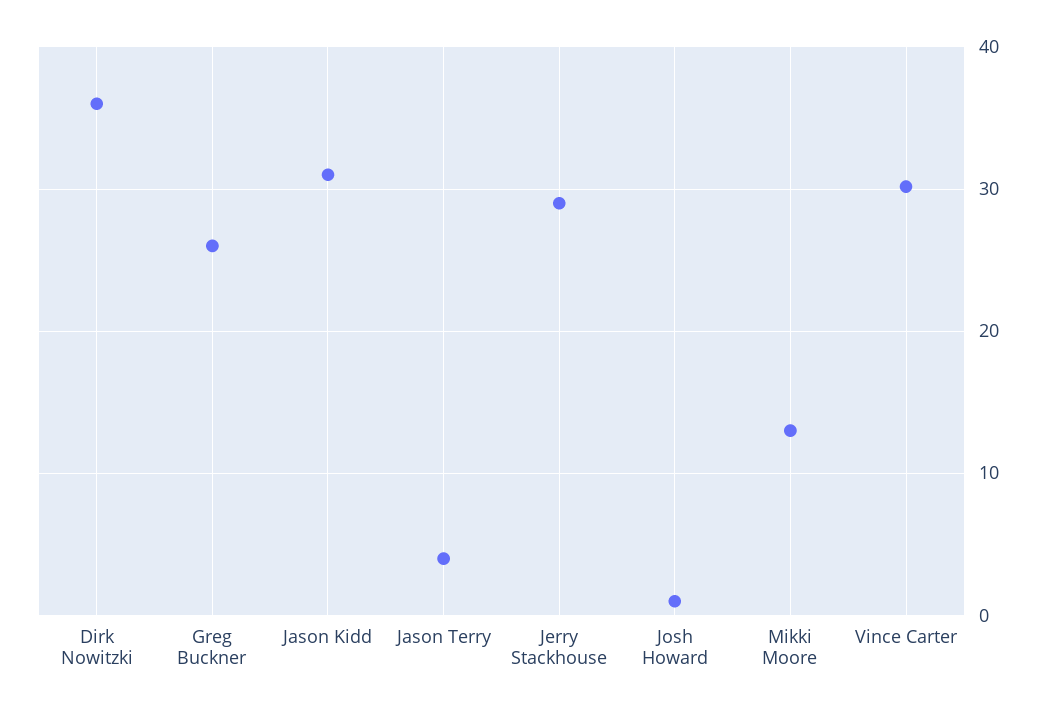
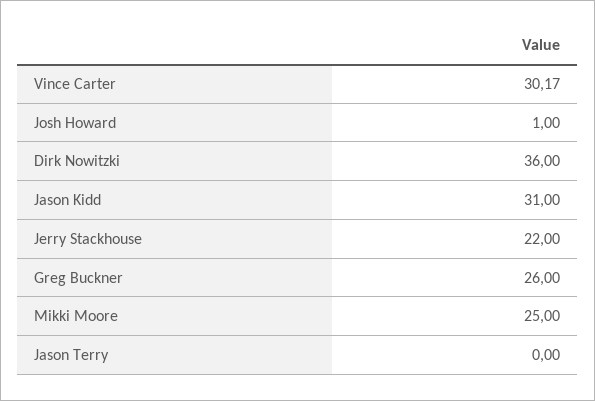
Jason Terry: 4 -> 0
Jerry Stackhouse: 29 -> 22
Mikki Moore: 13 -> 25

